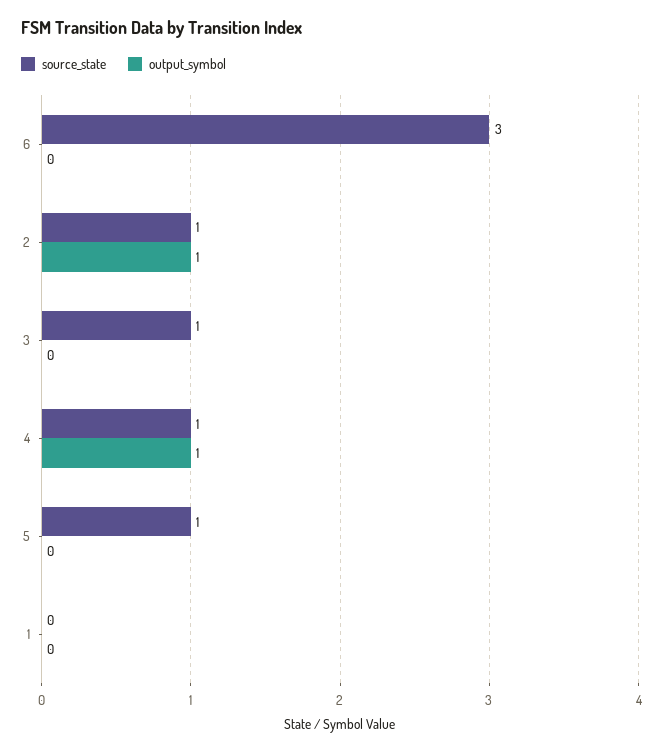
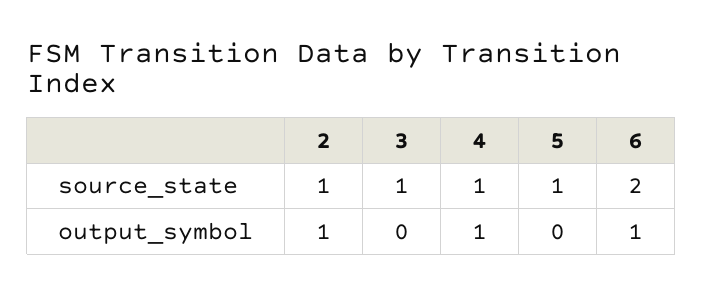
source_state, 6: 3 -> 2
output_symbol, 6: 0 -> 1
source_state, 1: 0 -> none
output_symbol, 1: 0 -> none

